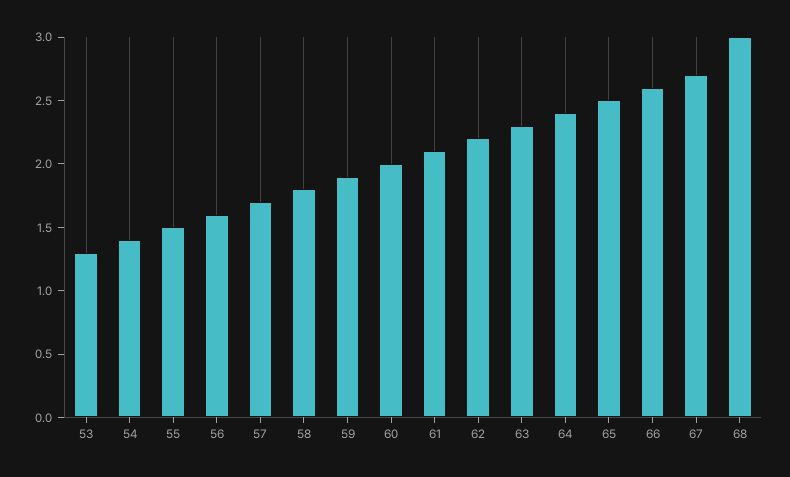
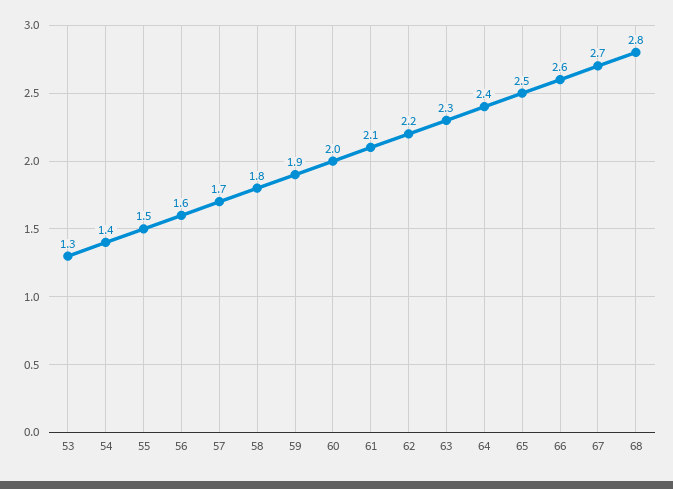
68: 3 -> 2.8

